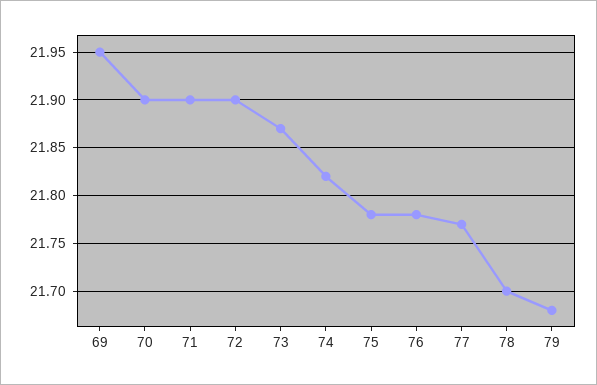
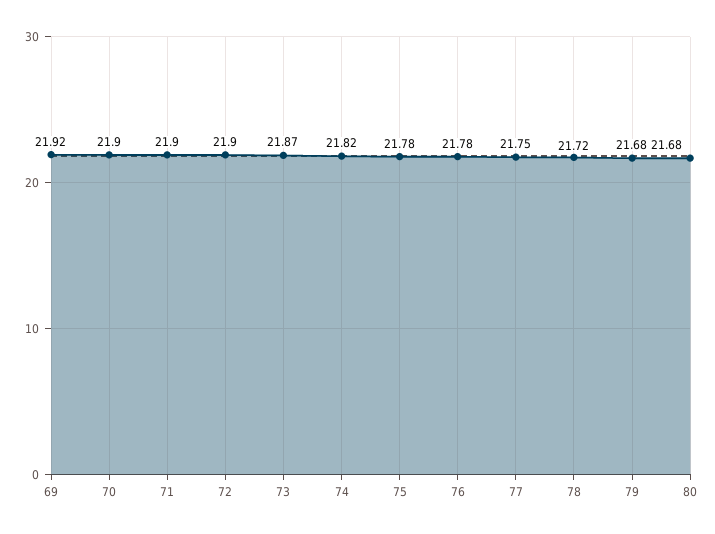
69: 21.95 -> 21.92
77: 21.77 -> 21.75
78: 21.7 -> 21.72
80: none -> 21.68

